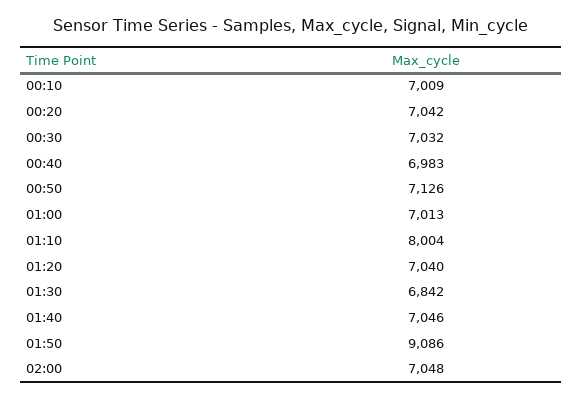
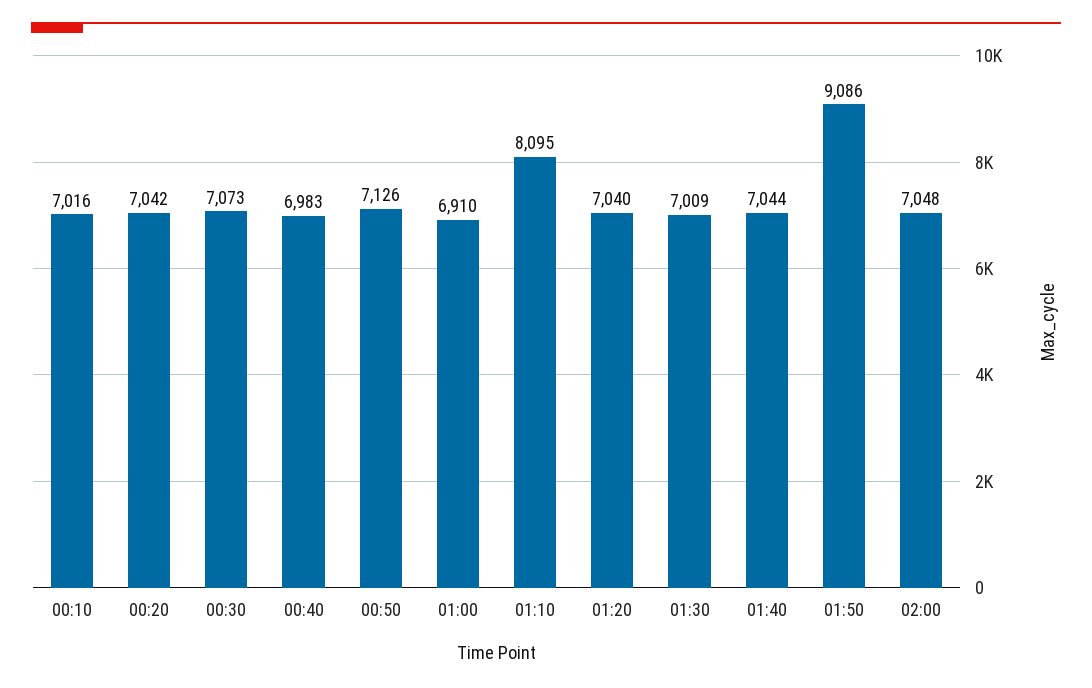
00:10: 7009 -> 7016
00:30: 7032 -> 7073
01:00: 7013 -> 6910
01:10: 8004 -> 8095
01:30: 6842 -> 7009
01:40: 7046 -> 7044

